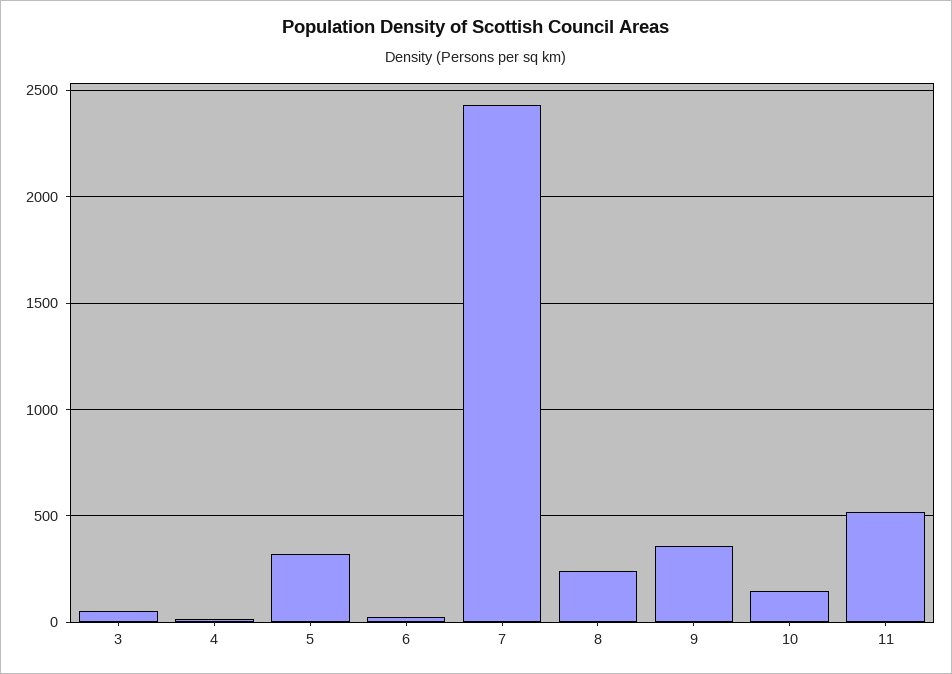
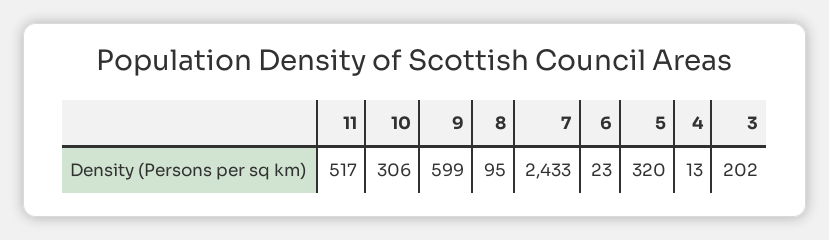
3: 50 -> 202
8: 250 -> 95
9: 350 -> 599
10: 150 -> 306

